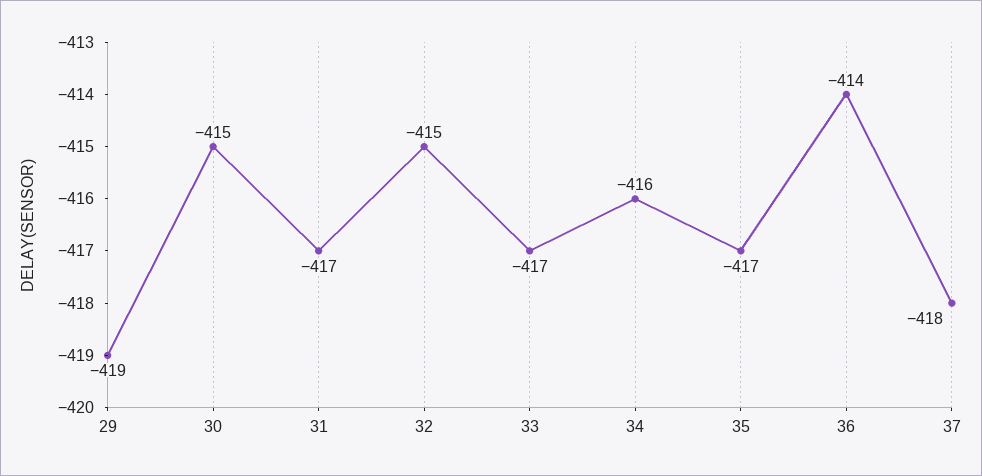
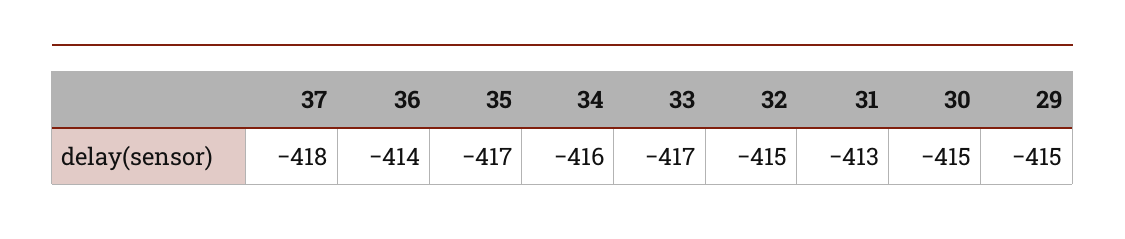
29: -419 -> -415
31: -417 -> -413

